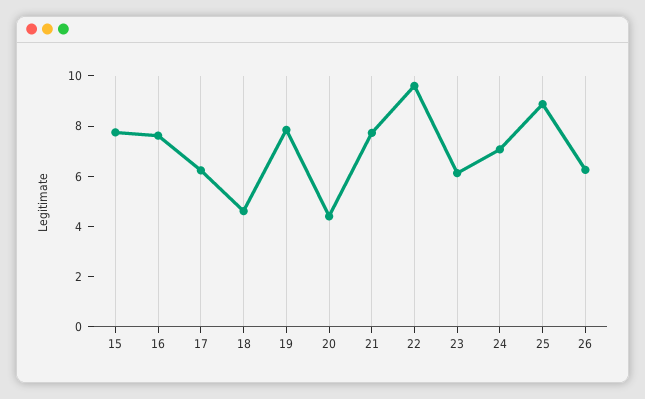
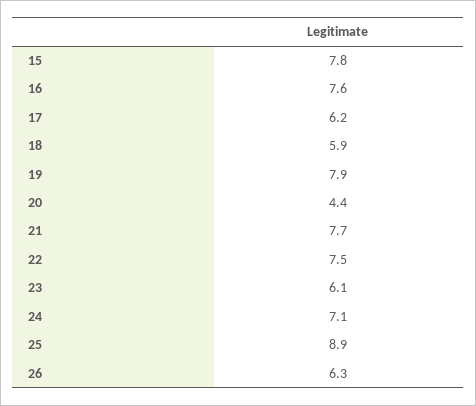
18: 4.5 -> 5.9
22: 9.5 -> 7.5

